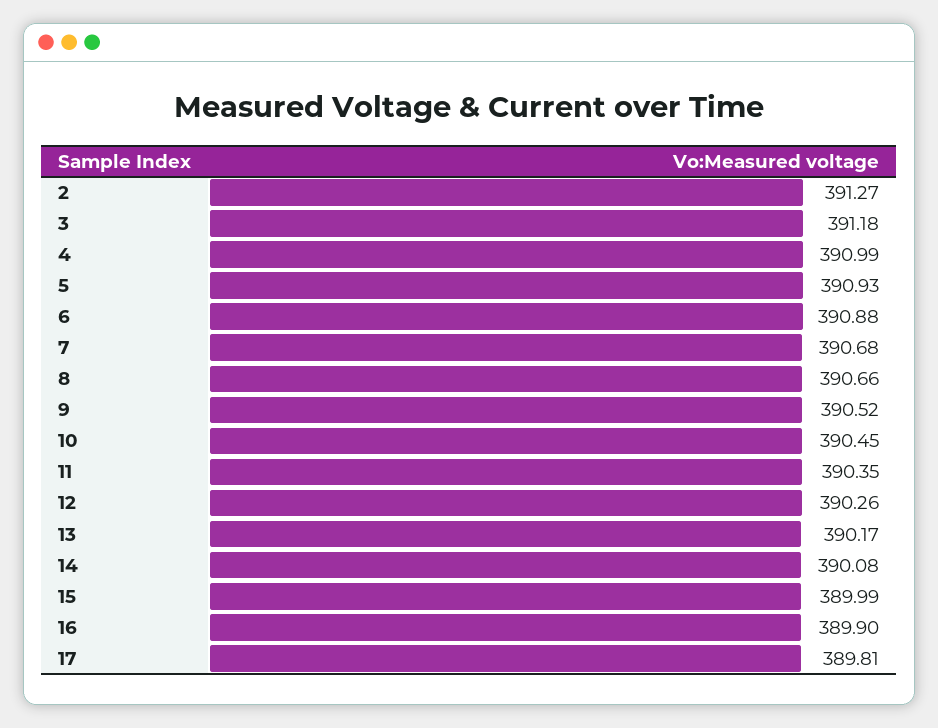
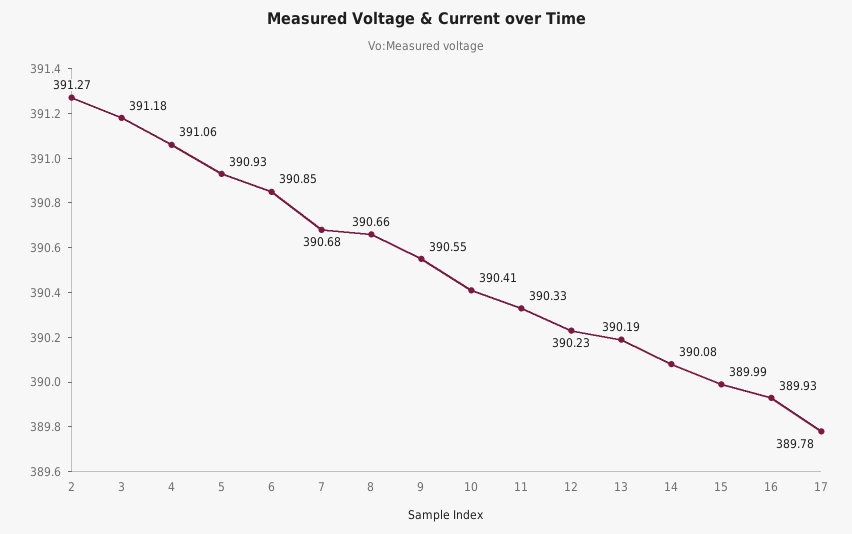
4: 390.99 -> 391.06
6: 390.88 -> 390.85
9: 390.52 -> 390.55
10: 390.45 -> 390.41
11: 390.35 -> 390.33
12: 390.26 -> 390.23
13: 390.17 -> 390.19
16: 389.9 -> 389.93
17: 389.81 -> 389.78

